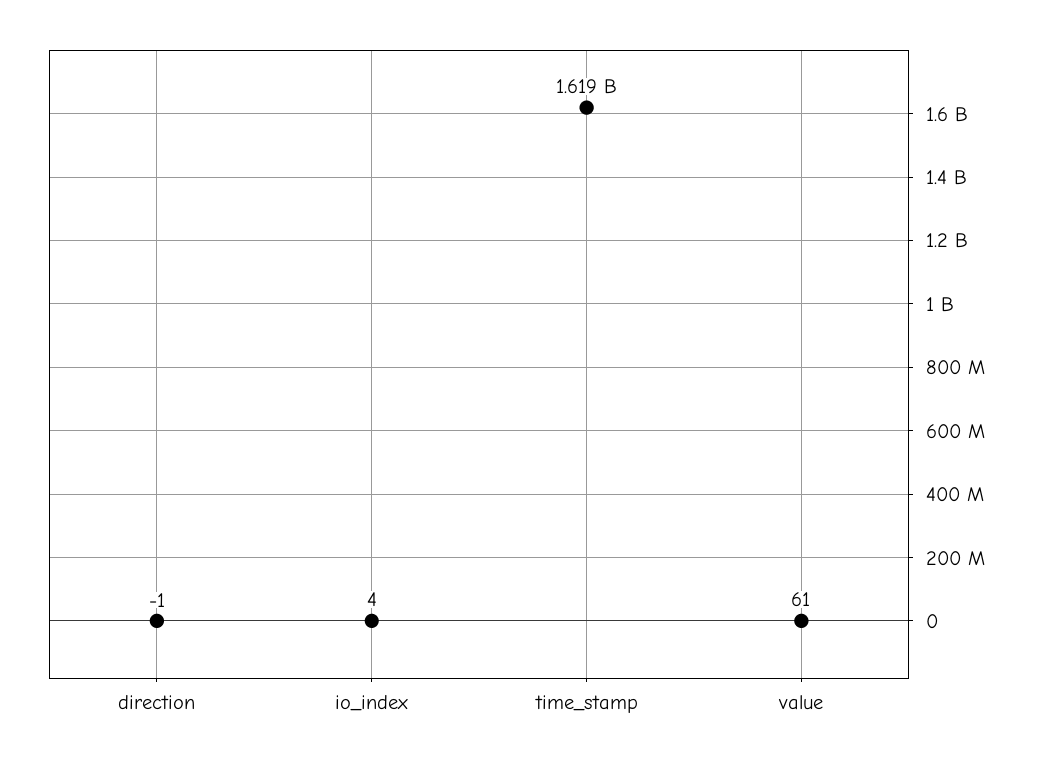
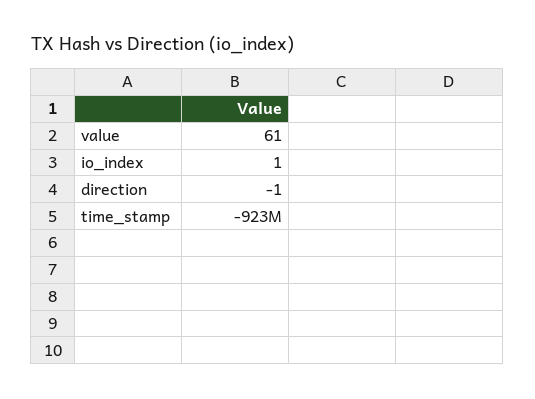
io_index: 4 -> 1
time_stamp: 1619000000 -> -923000000

